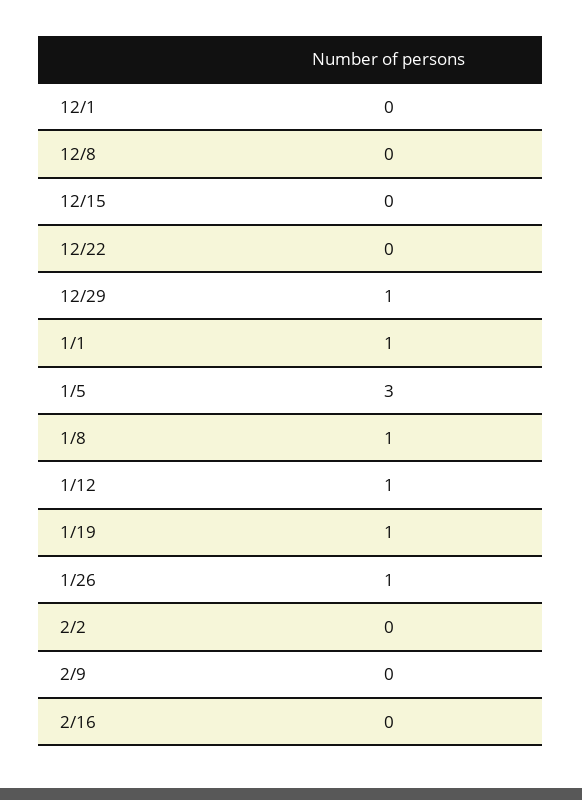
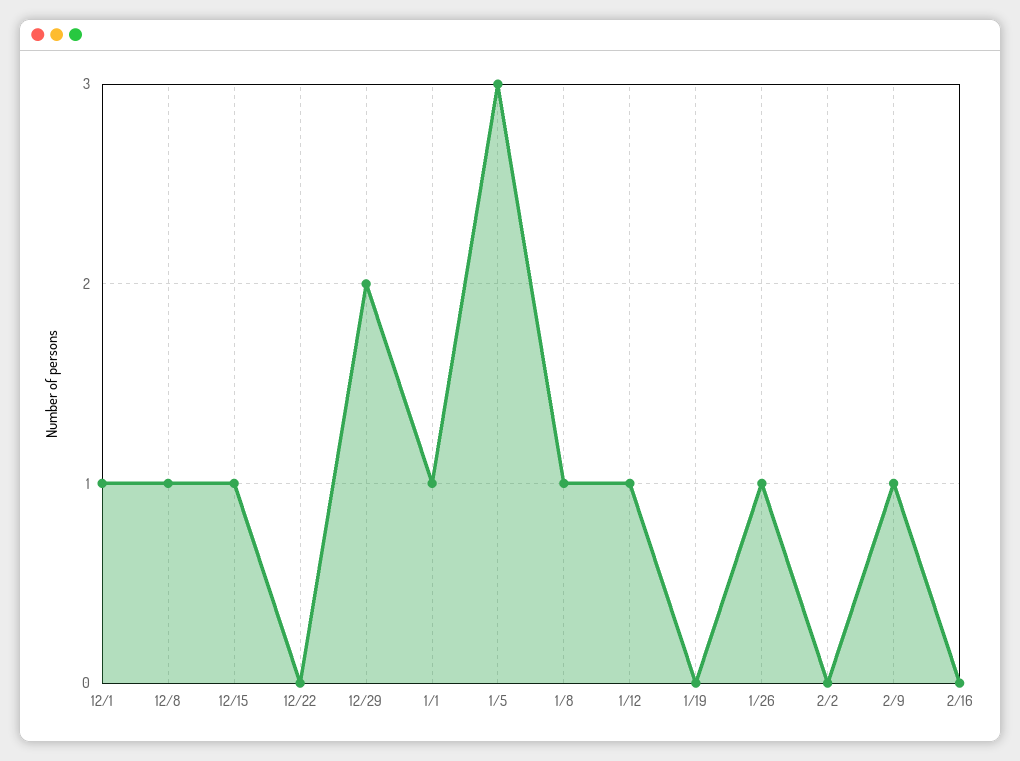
12/1: 0 -> 1
12/8: 0 -> 1
12/15: 0 -> 1
12/29: 1 -> 2
1/19: 1 -> 0
2/9: 0 -> 1

